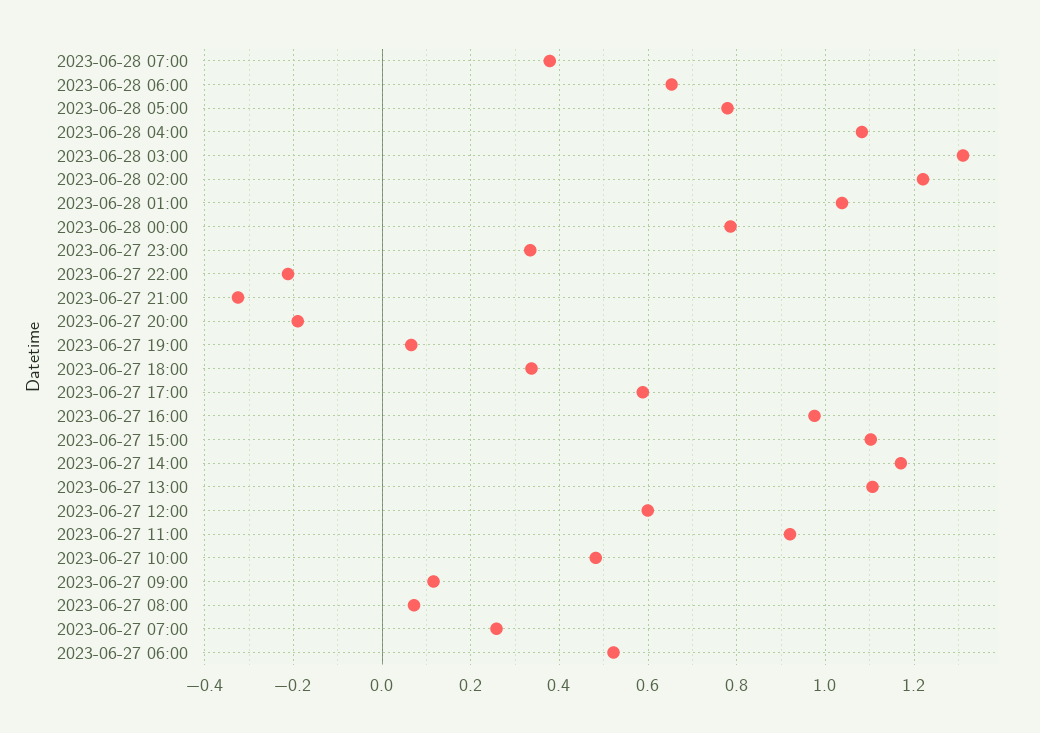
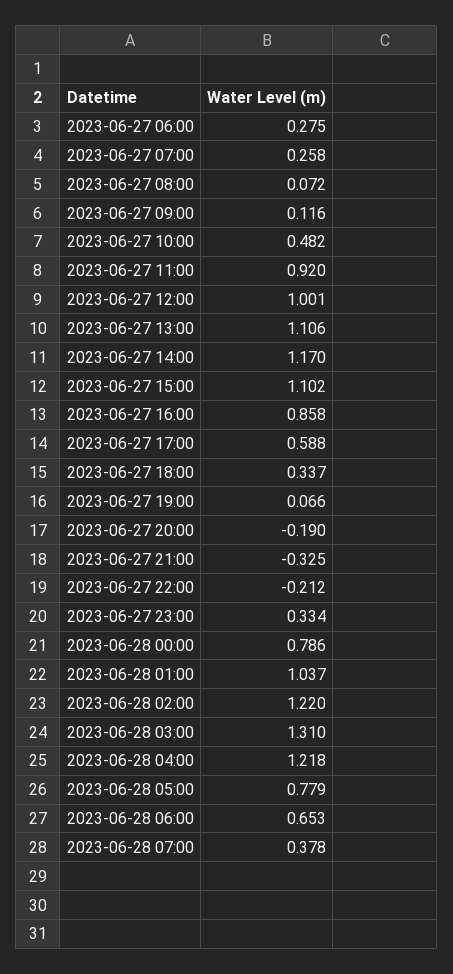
2023-06-28 04:00: 1.08 -> 1.218
2023-06-27 16:00: 0.98 -> 0.858
2023-06-27 12:00: 0.6 -> 1.001
2023-06-27 06:00: 0.52 -> 0.275

